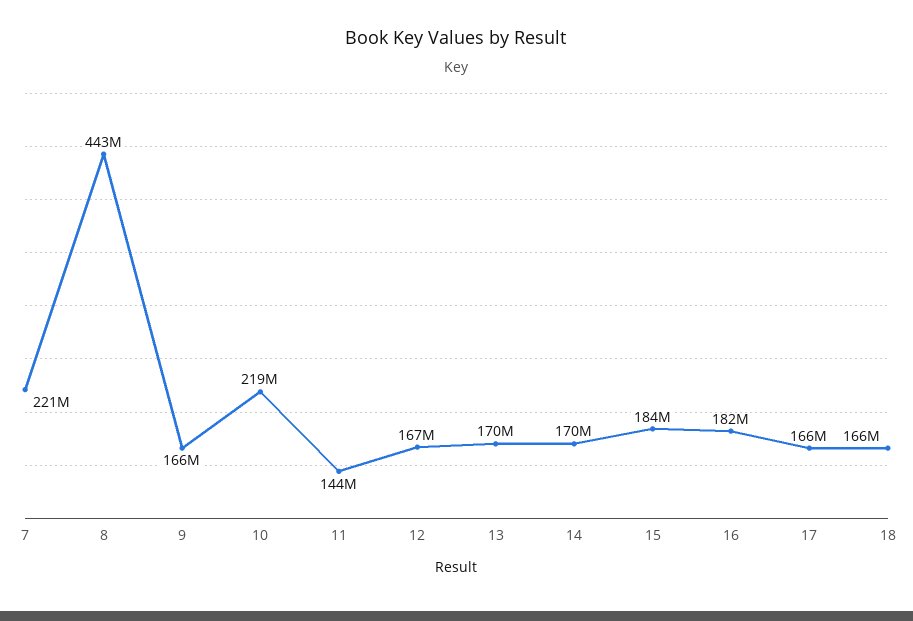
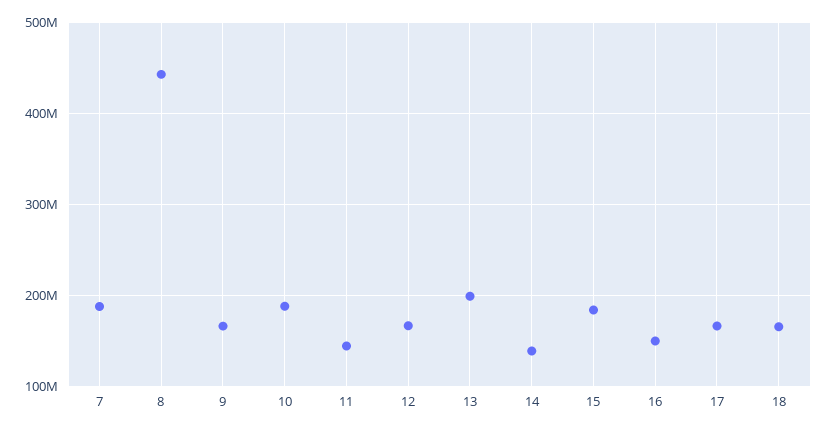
7: 221000000 -> 190000000
10: 219000000 -> 190000000
13: 170000000 -> 200000000
14: 170000000 -> 140000000
16: 182000000 -> 150000000

